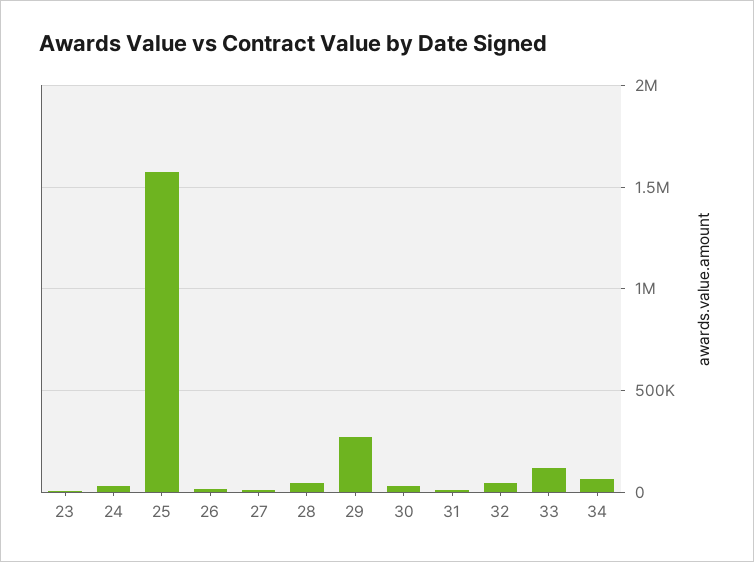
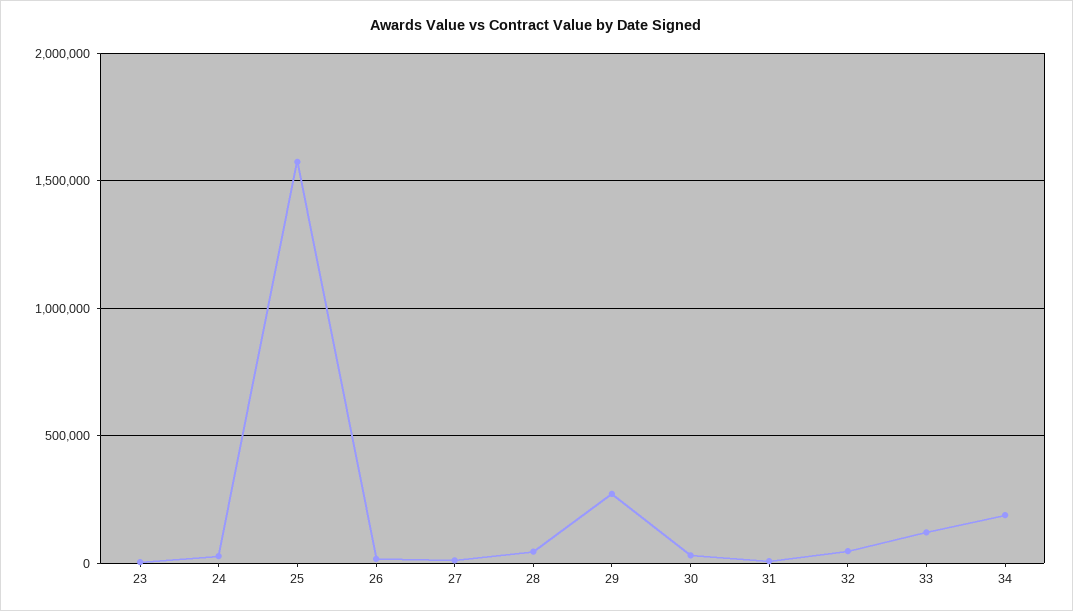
34: 50000 -> 200000

